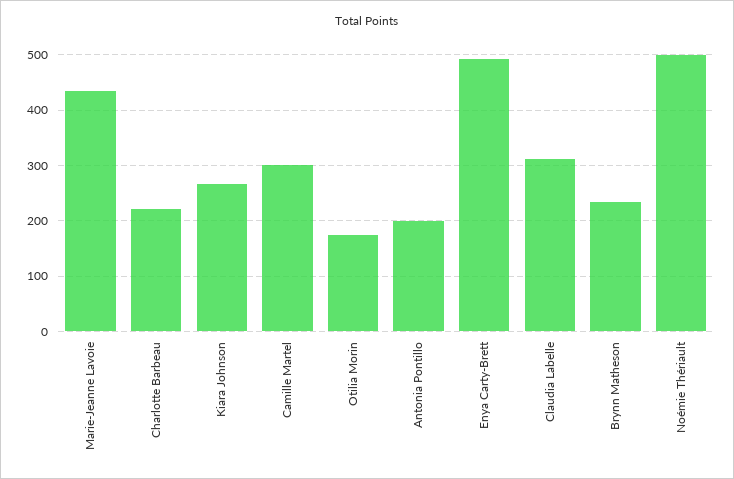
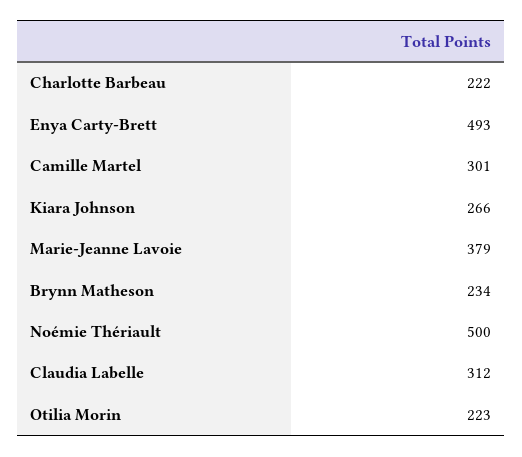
Marie-Jeanne Lavoie: 440 -> 379
Otilia Morin: 180 -> 223
Antonia Pontillo: 200 -> none

